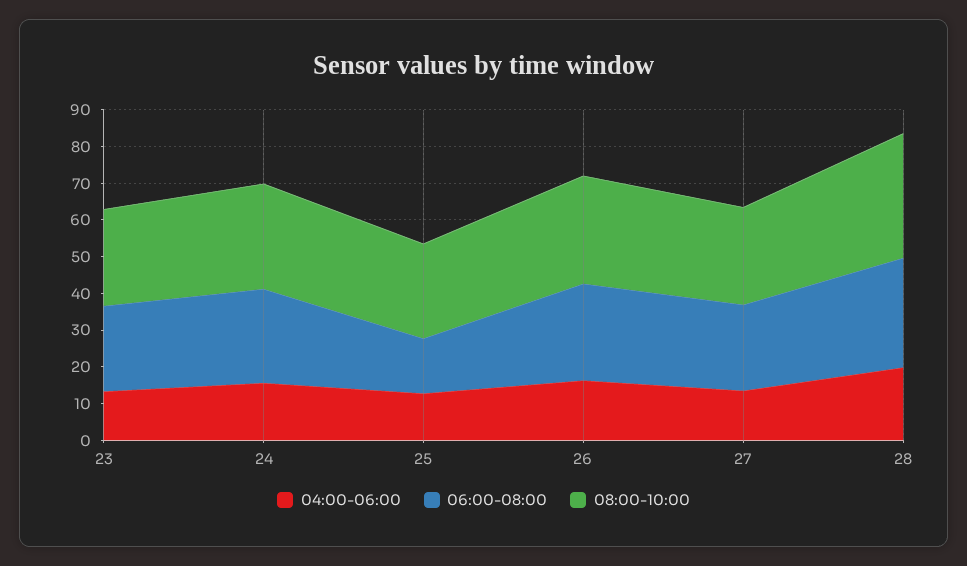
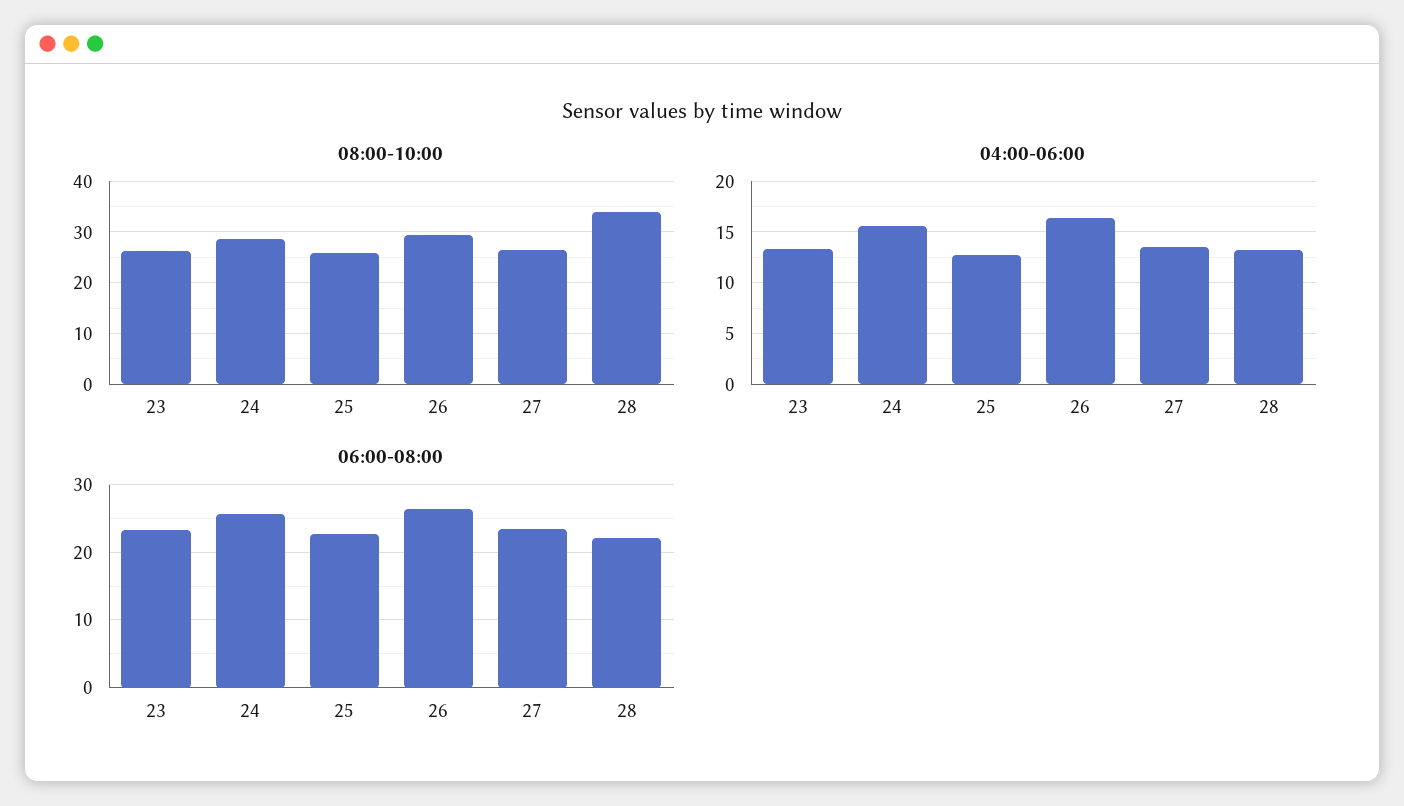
06:00-08:00, 25: 15 -> 23
04:00-06:00, 28: 20 -> 13
06:00-08:00, 28: 30 -> 22

